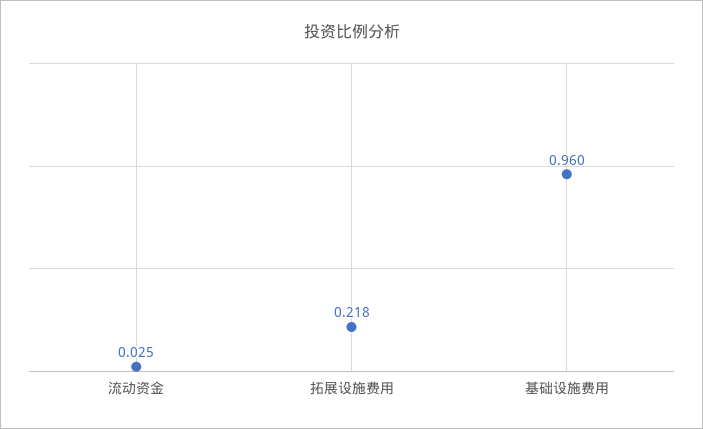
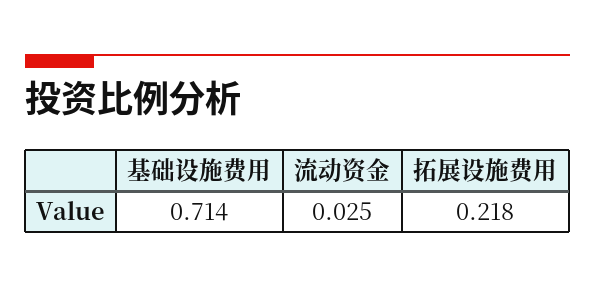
基础设施费用: 0.96 -> 0.714

